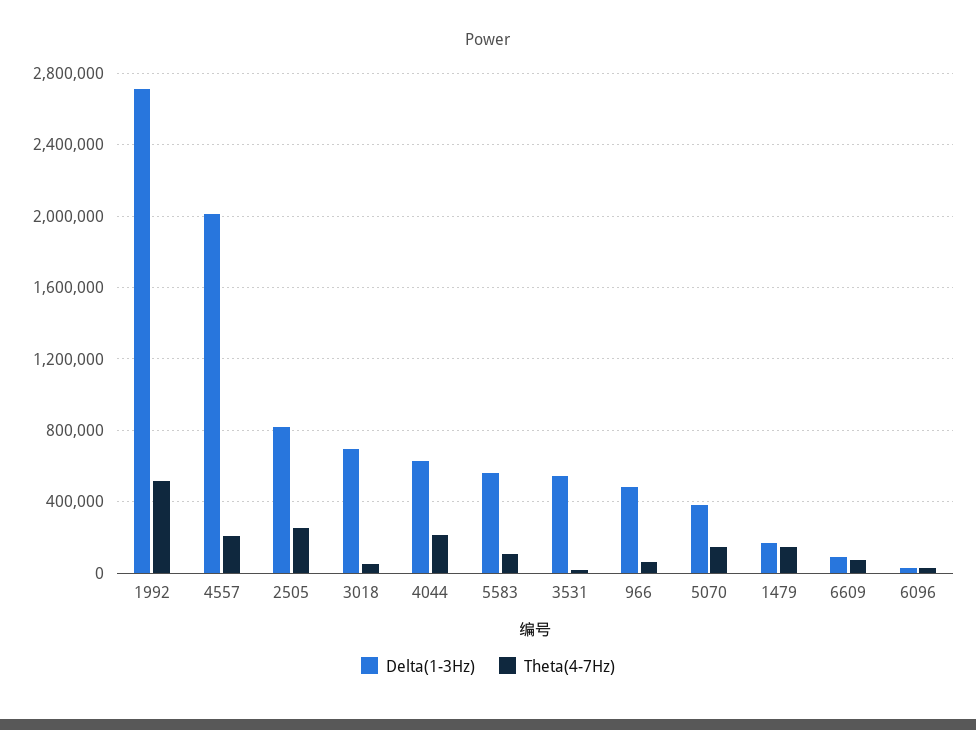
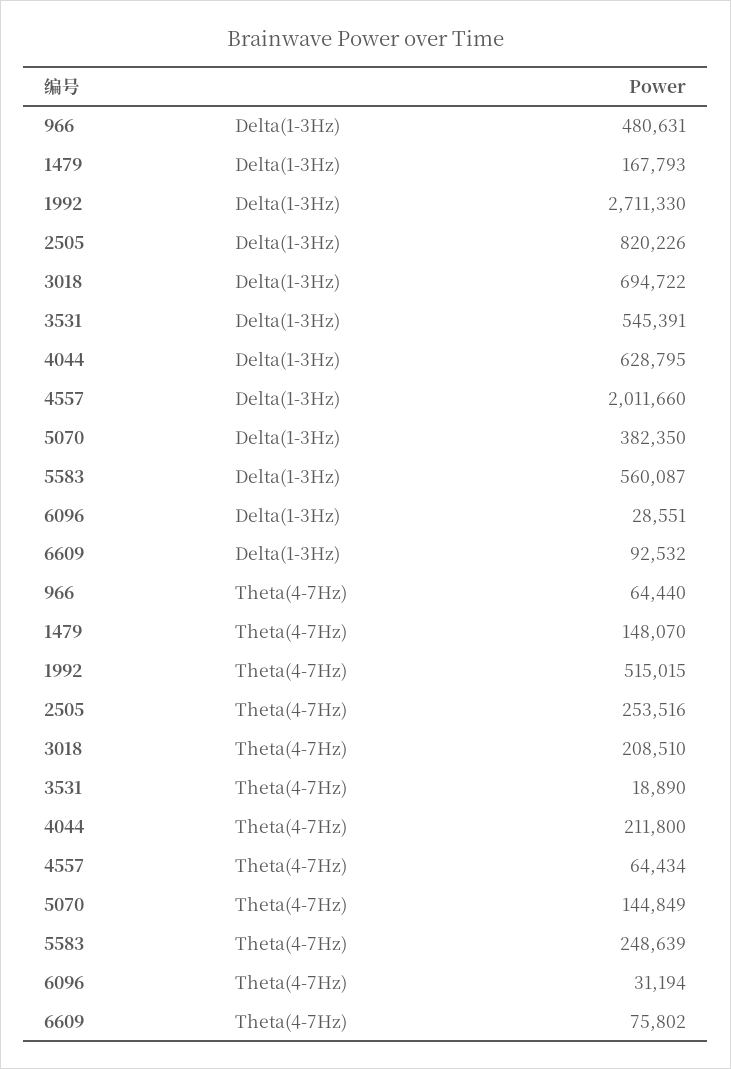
Theta(4-7Hz), 4557: 200000 -> 64434
Theta(4-7Hz), 3018: 50000 -> 208510
Theta(4-7Hz), 5583: 100000 -> 248639

